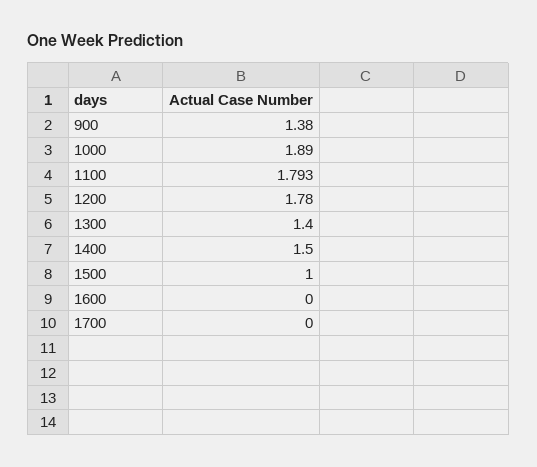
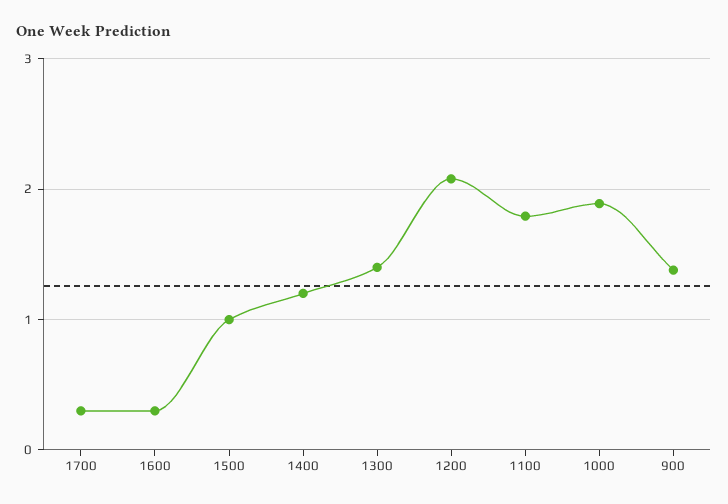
1200: 1.78 -> 2.1
1400: 1.5 -> 1.2
1600: 0 -> 0.3
1700: 0 -> 0.3

